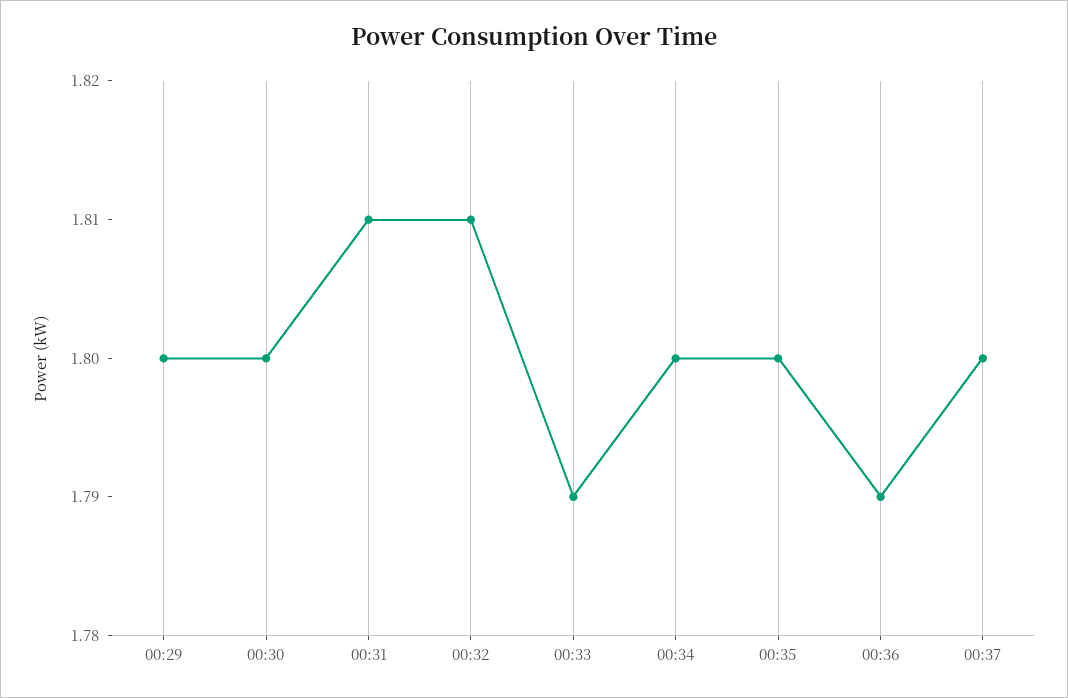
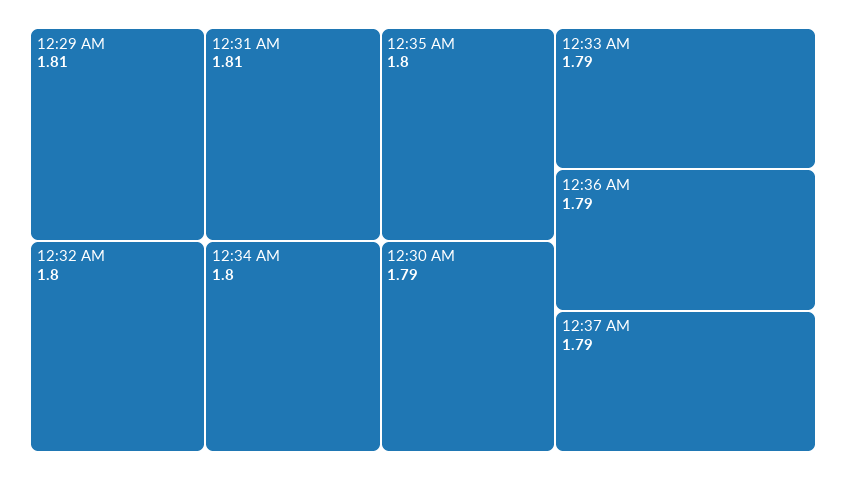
00:29: 1.8 -> 1.81
00:30: 1.8 -> 1.79
00:32: 1.81 -> 1.8
00:37: 1.8 -> 1.79

